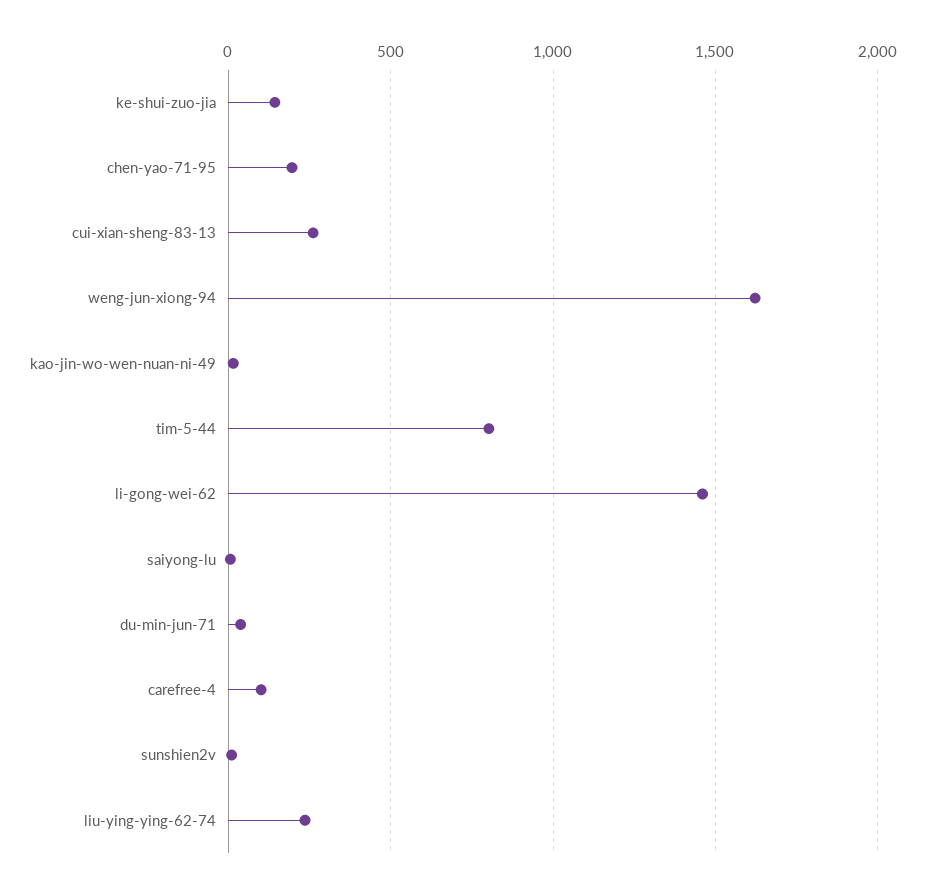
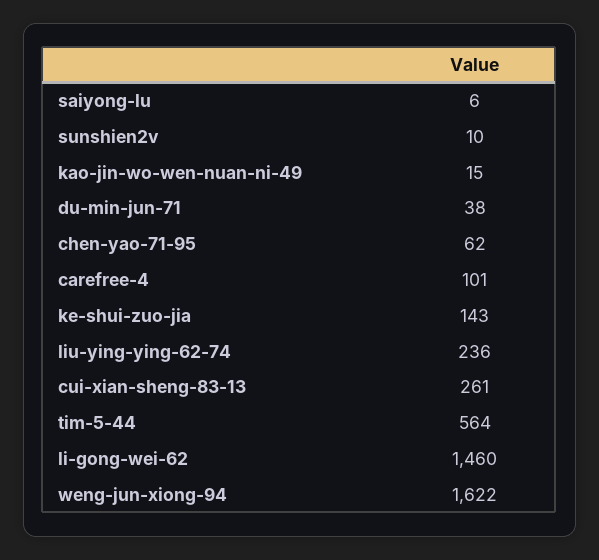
chen-yao-71-95: 200 -> 62
tim-5-44: 800 -> 564

